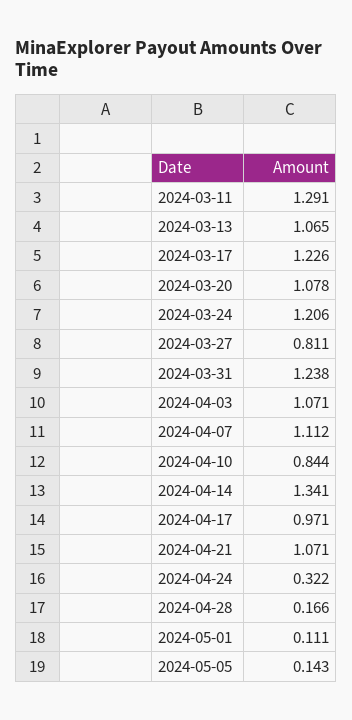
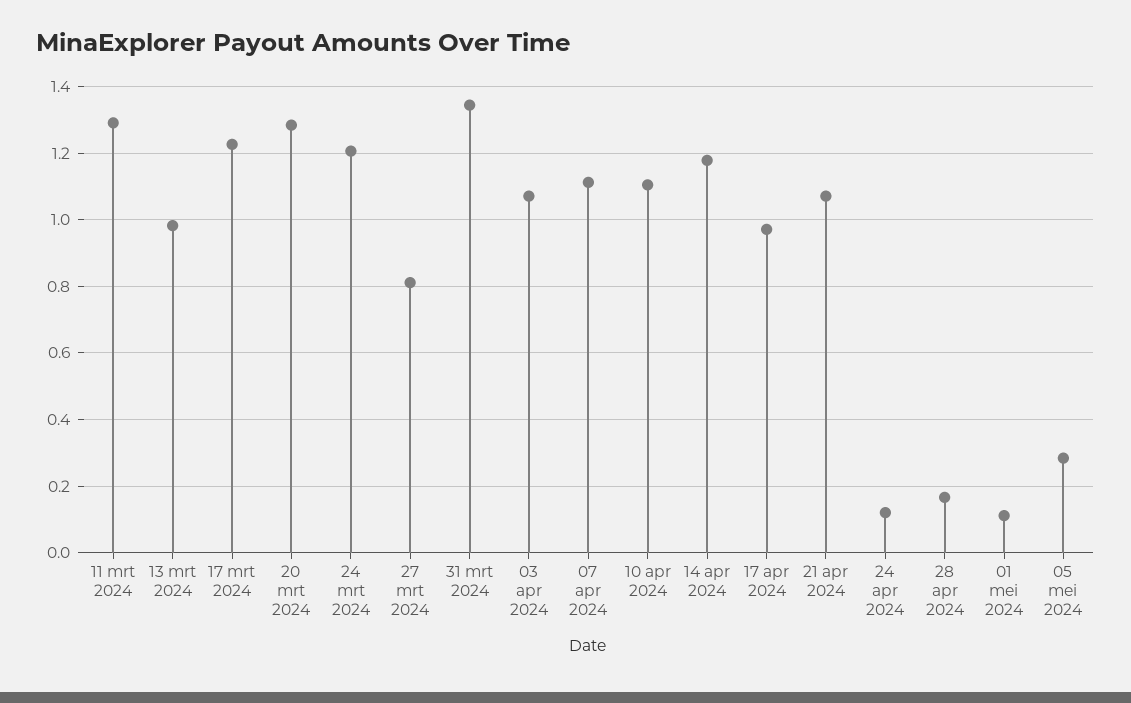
2024-03-13: 1.065 -> 0.98
2024-03-20: 1.078 -> 1.28
2024-03-31: 1.238 -> 1.34
2024-04-10: 0.844 -> 1.1
2024-04-14: 1.341 -> 1.18
2024-04-24: 0.322 -> 0.12
2024-05-05: 0.143 -> 0.28

